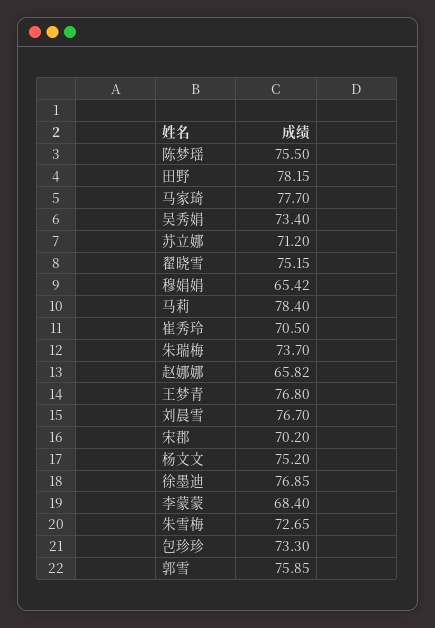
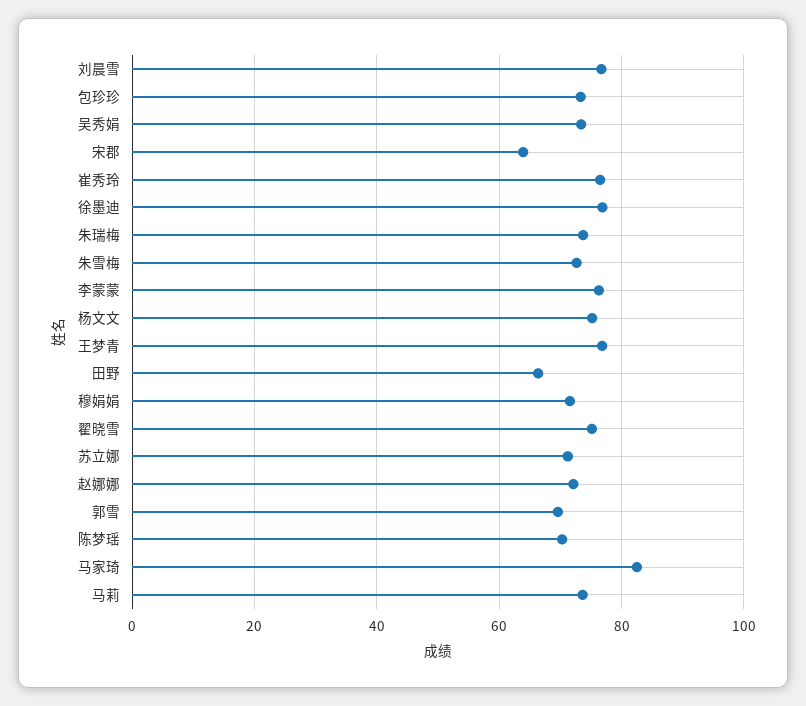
陈梦瑶: 75.5 -> 70
田野: 78.15 -> 66
马家琦: 77.7 -> 82
穆娟娟: 65.42 -> 72
马莉: 78.4 -> 74
崔秀玲: 70.5 -> 76
赵娜娜: 65.82 -> 72
宋郡: 70.2 -> 64
李蒙蒙: 68.4 -> 76
郭雪: 75.85 -> 70

